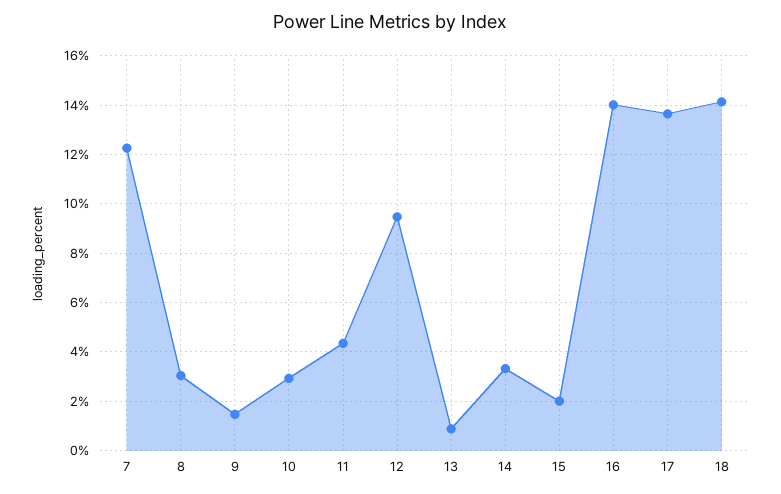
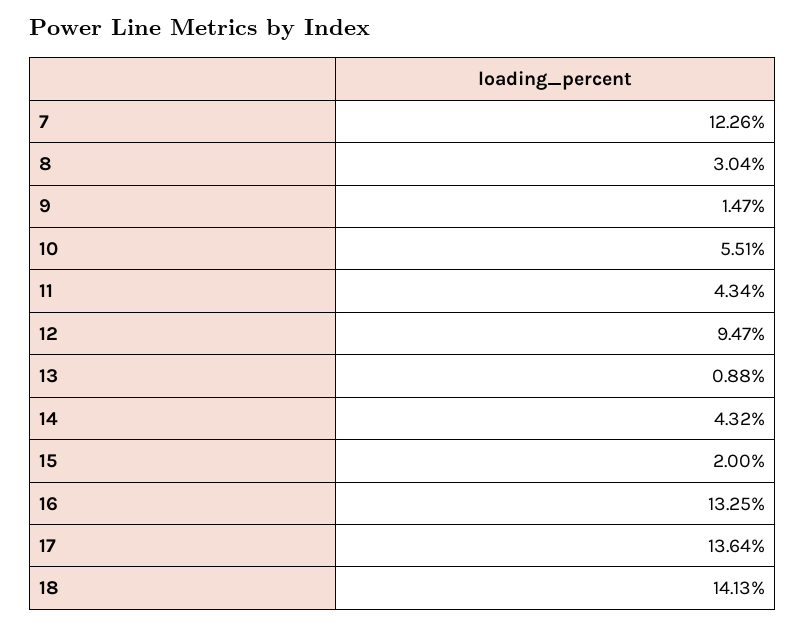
10: 3 -> 5.51
14: 3.25 -> 4.32
16: 14 -> 13.25

